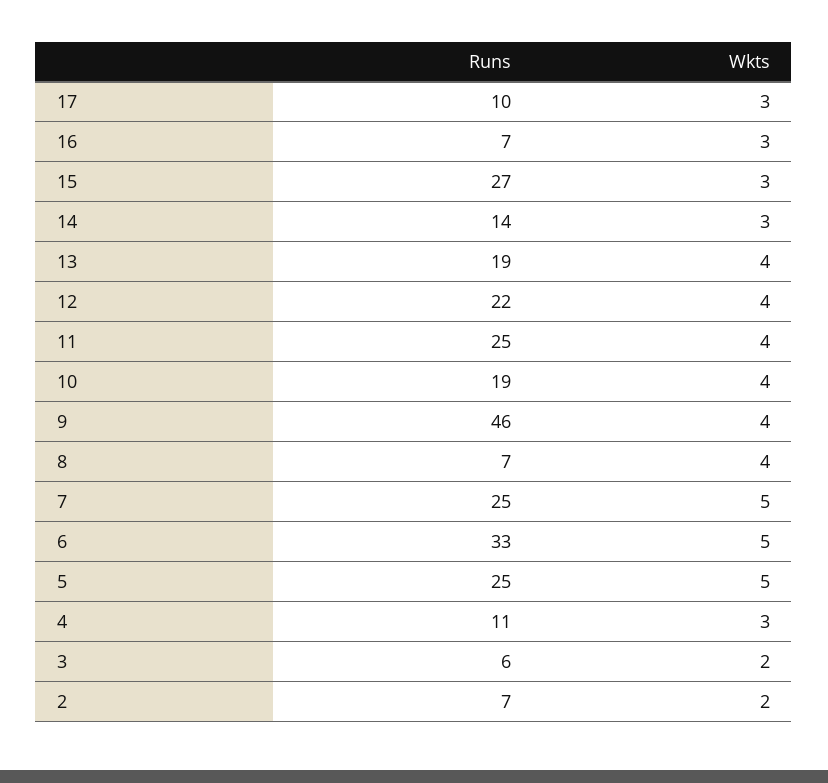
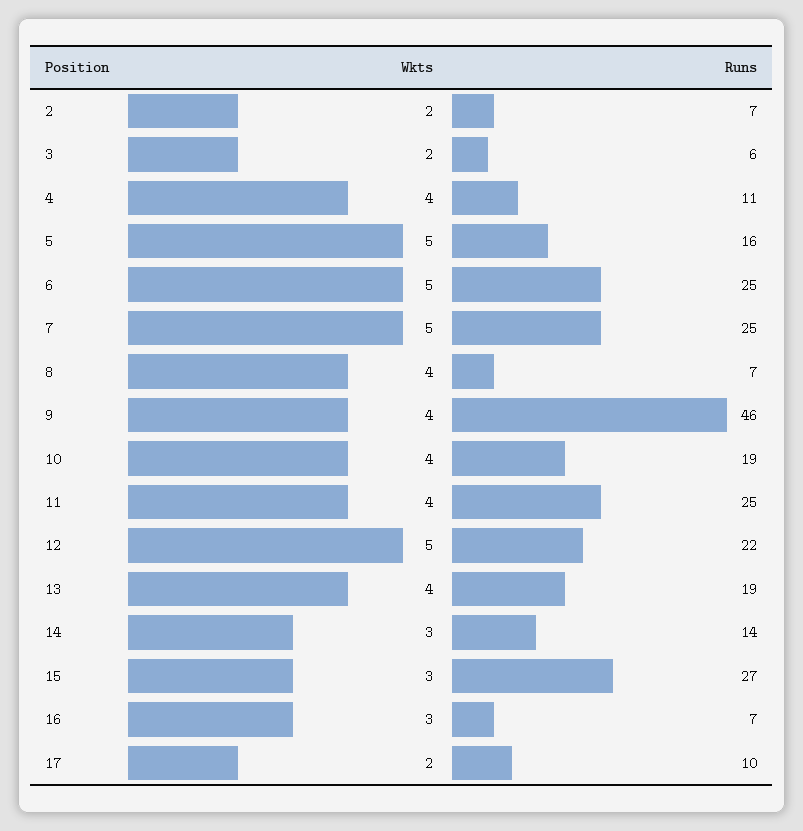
Wkts, 17: 3 -> 2
Wkts, 12: 4 -> 5
Runs, 6: 33 -> 25
Runs, 5: 25 -> 16
Wkts, 4: 3 -> 4

